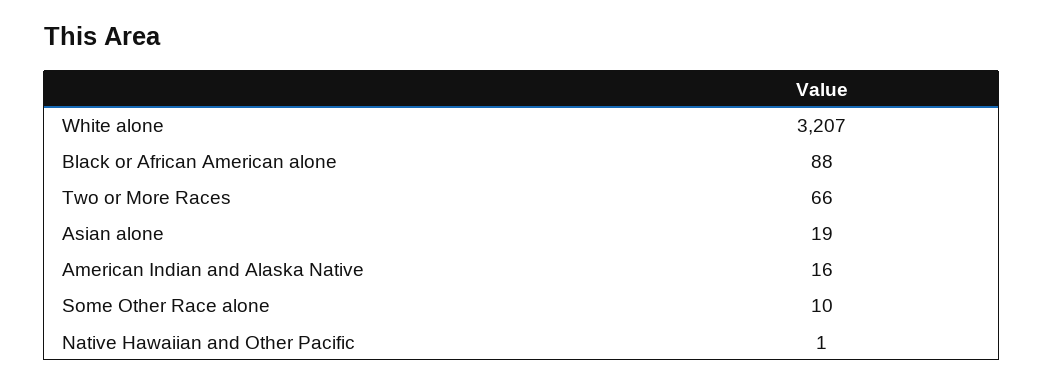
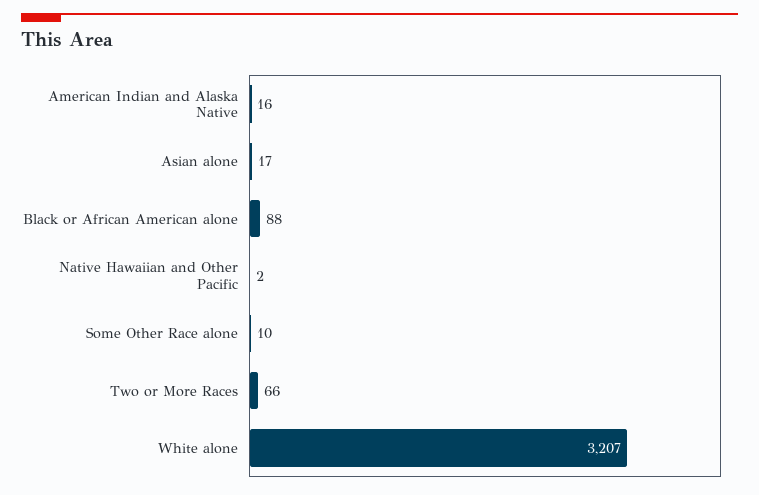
Asian alone: 19 -> 17
Native Hawaiian and Other Pacific: 1 -> 2

